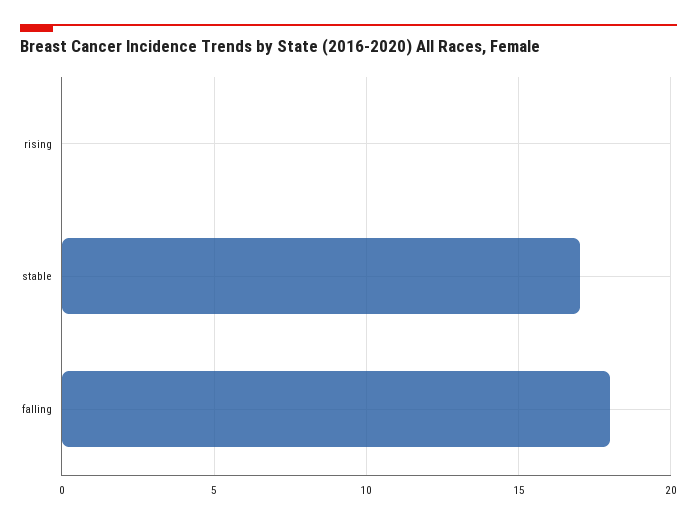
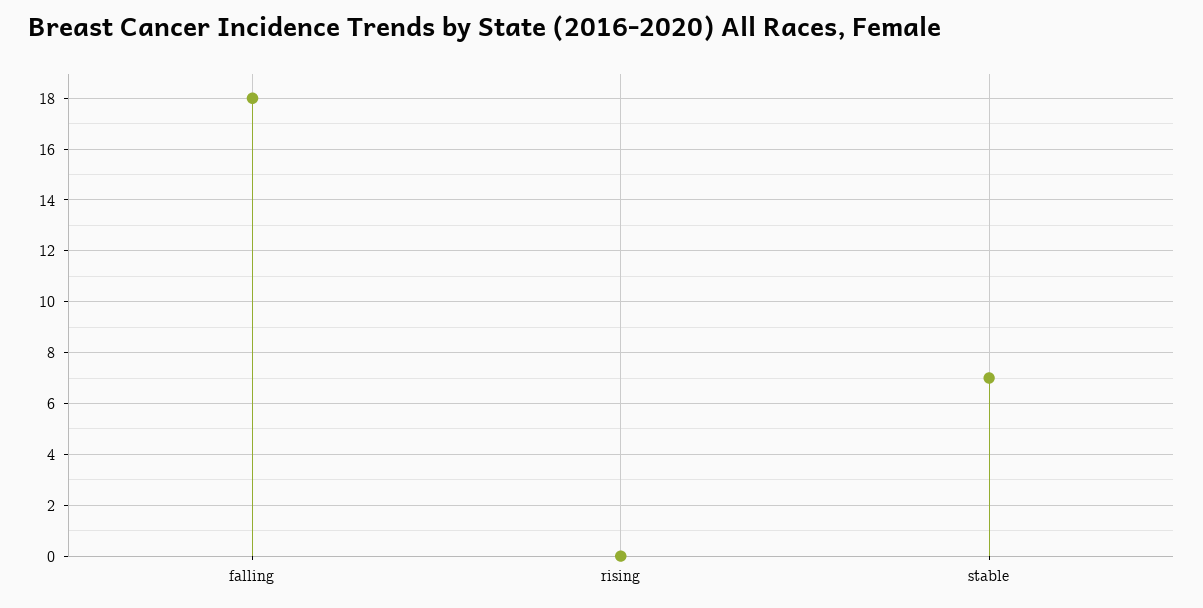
stable: 17 -> 7

